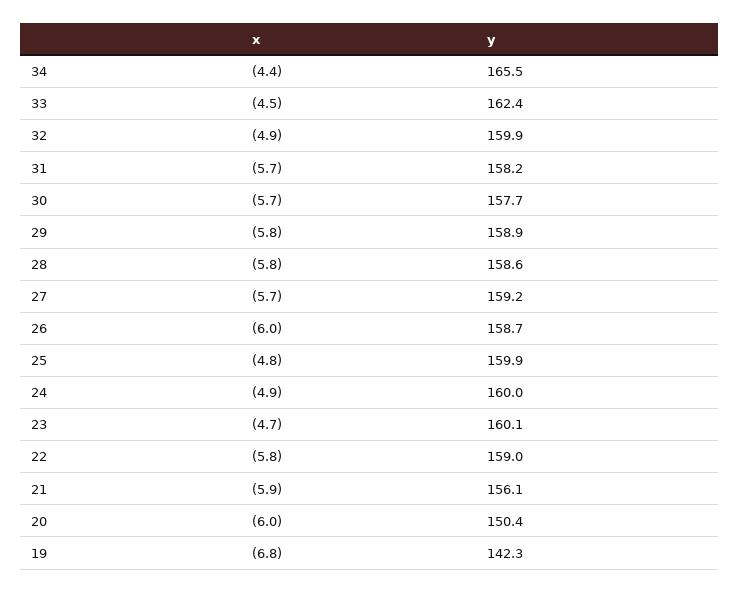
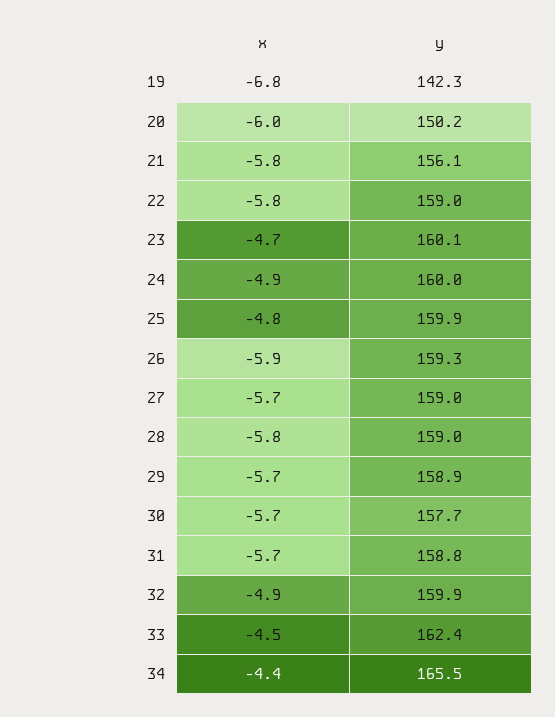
y, 31: 158.2 -> 158.8
x, 29: -5.8 -> -5.7
y, 28: 158.6 -> 159
y, 27: 159.2 -> 159
x, 26: -6 -> -5.9
y, 26: 158.7 -> 159.3
x, 21: -5.9 -> -5.8
y, 20: 150.4 -> 150.2

